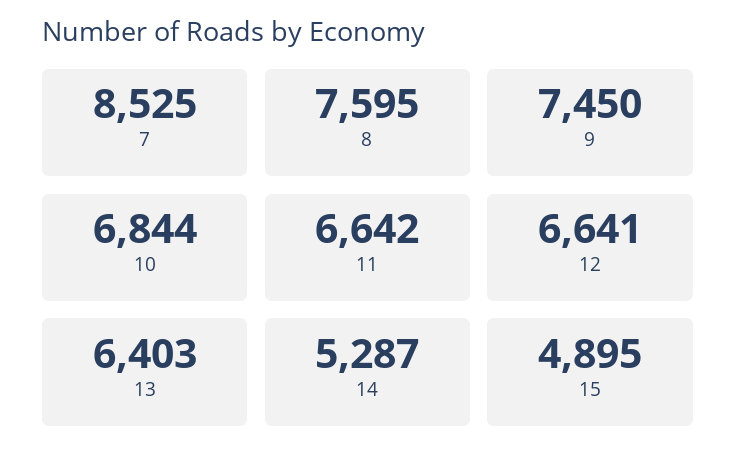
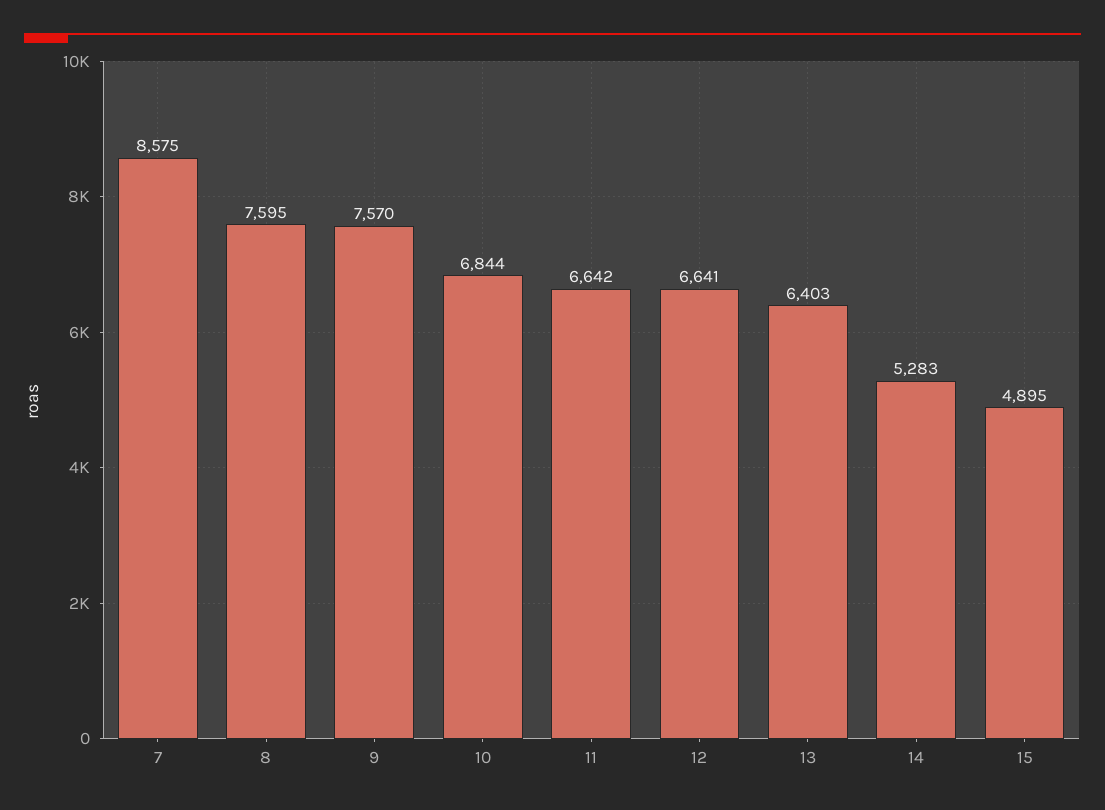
7: 8525 -> 8575
9: 7450 -> 7570
14: 5287 -> 5283

